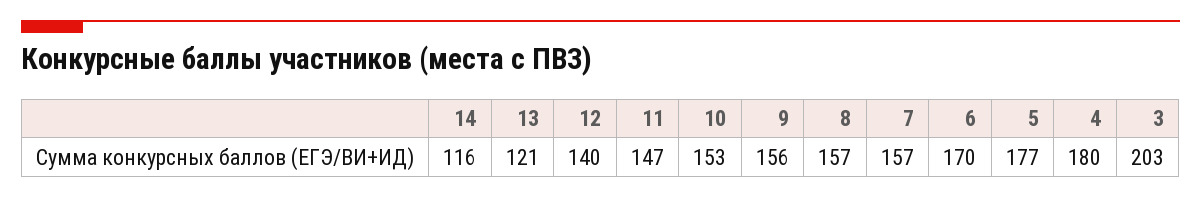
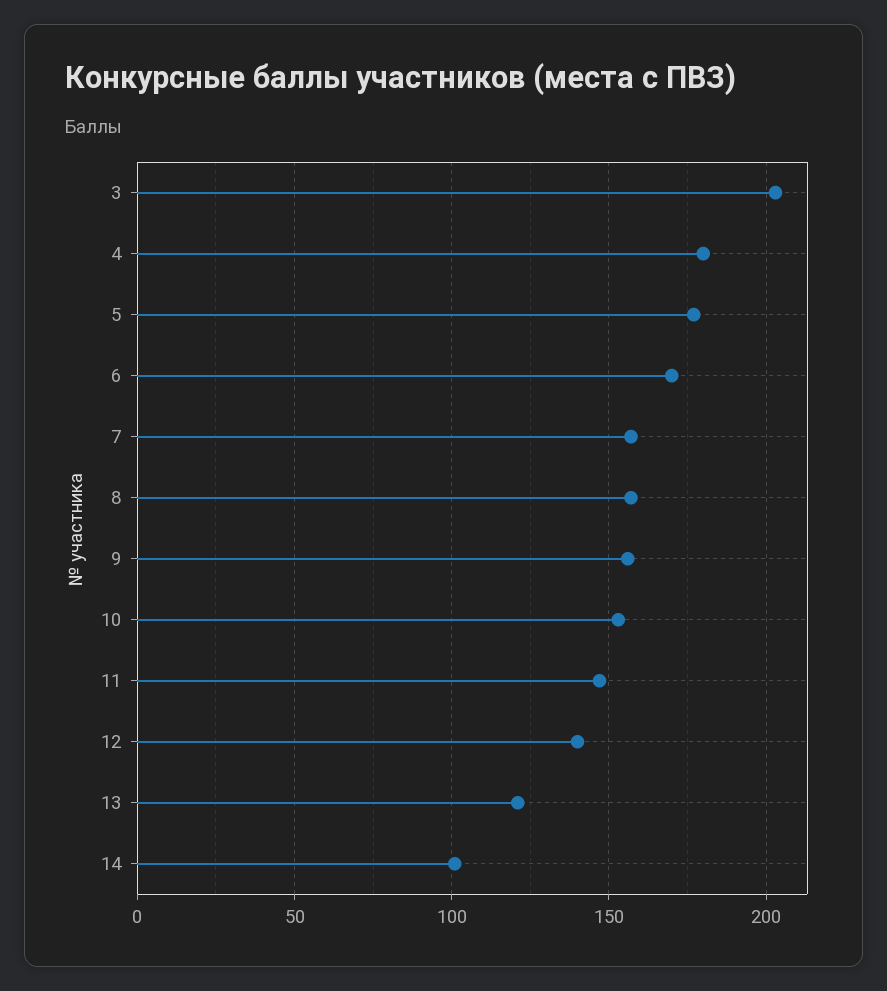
14: 116 -> 100

